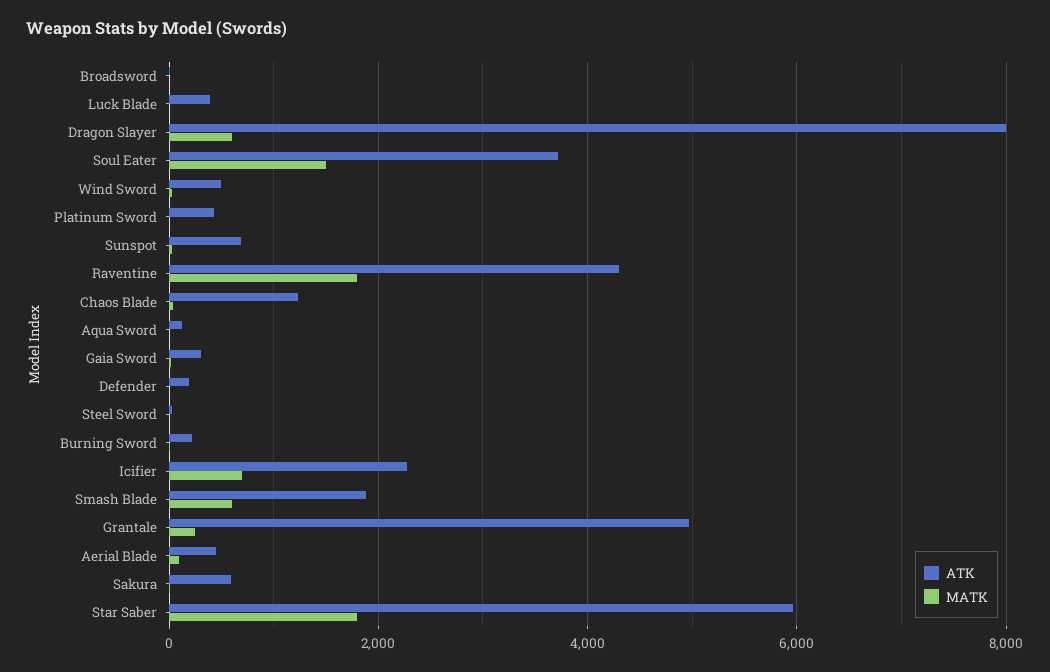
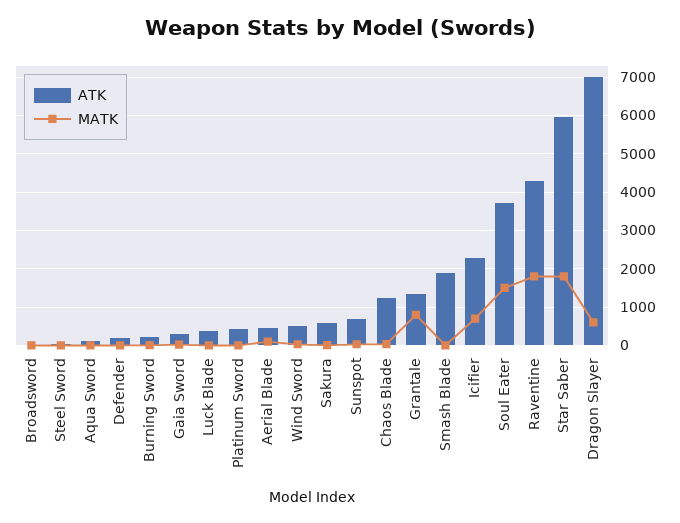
ATK, Dragon Slayer: 8000 -> 7000
MATK, Smash Blade: 600 -> 0
ATK, Grantale: 5000 -> 1400
MATK, Grantale: 200 -> 800

